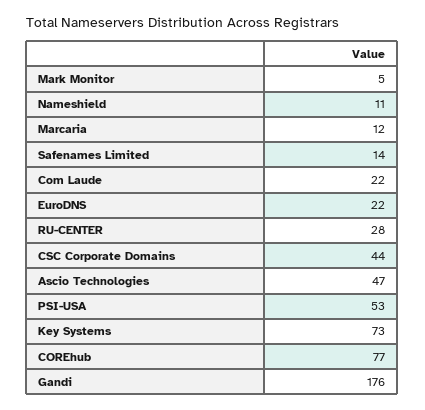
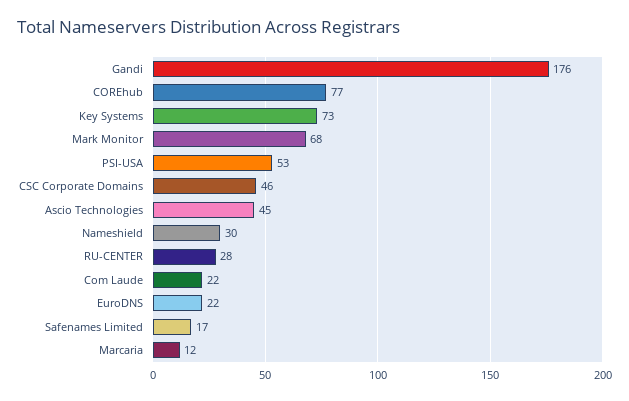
Mark Monitor: 5 -> 68
Nameshield: 11 -> 30
Safenames Limited: 14 -> 17
CSC Corporate Domains: 44 -> 46
Ascio Technologies: 47 -> 45

